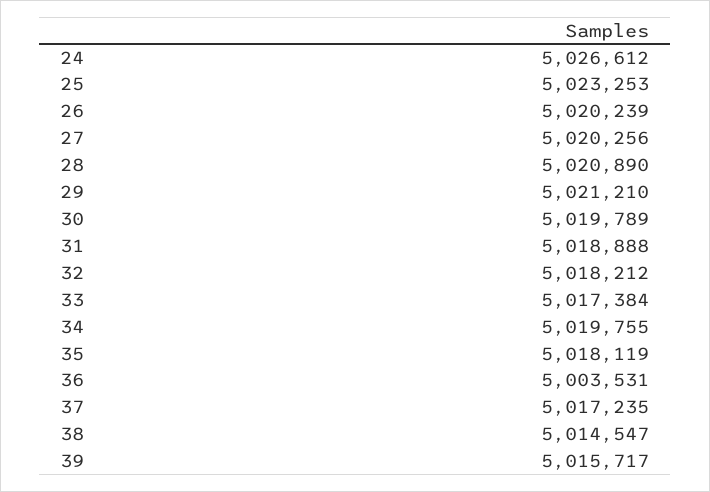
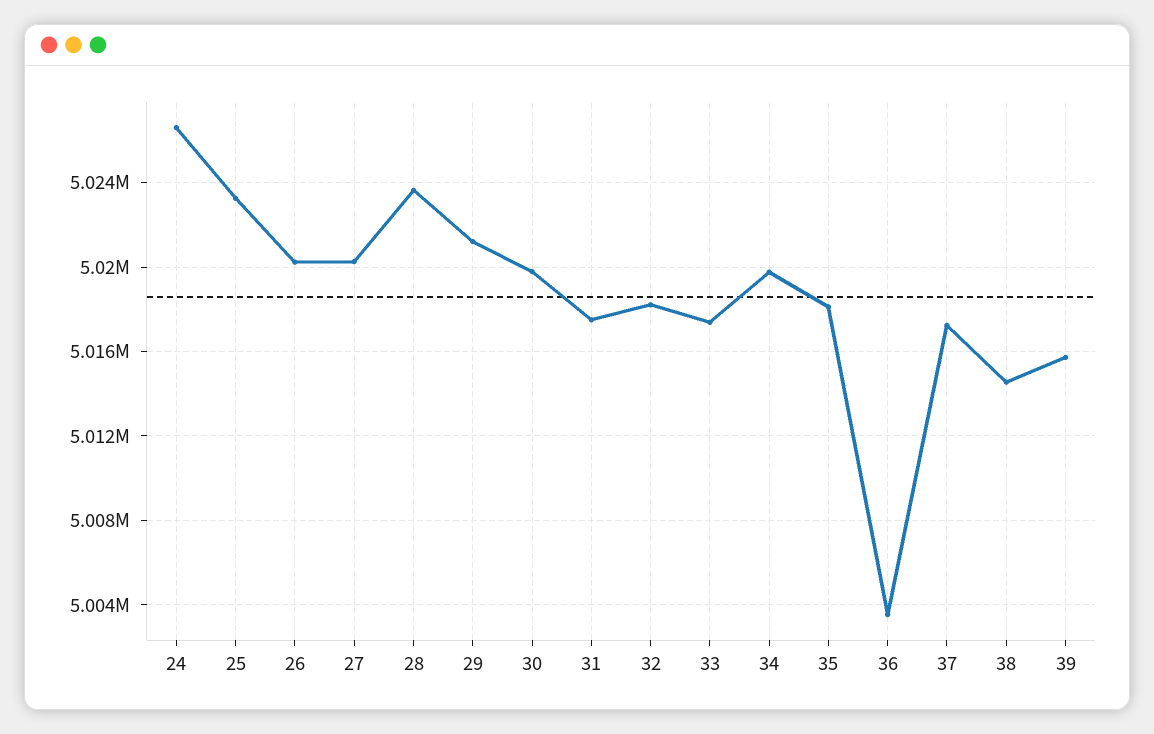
28: 5020890 -> 5023500
31: 5018888 -> 5017500

